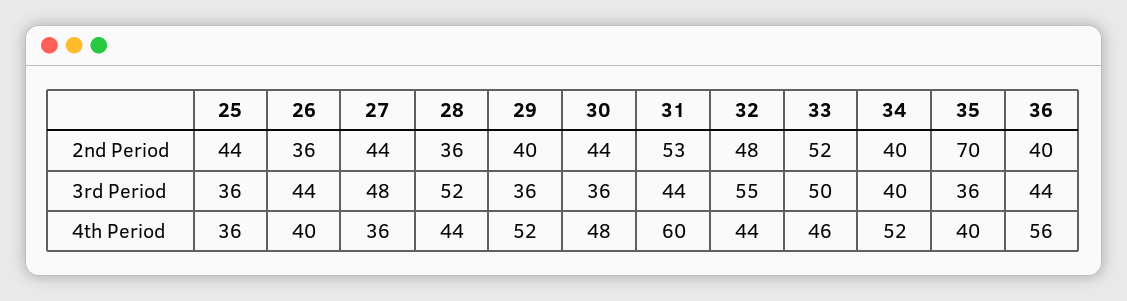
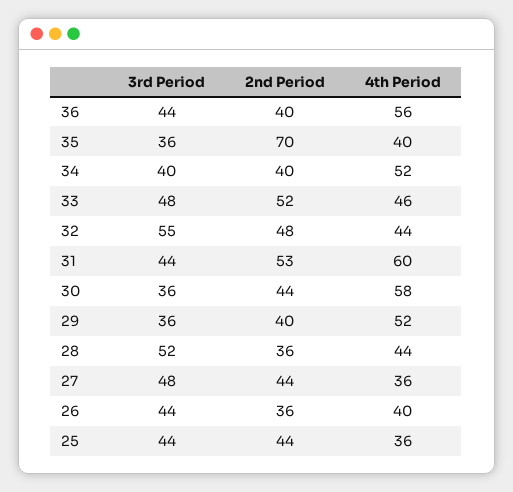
25, 3rd Period: 36 -> 44
33, 3rd Period: 50 -> 48
30, 4th Period: 48 -> 58

